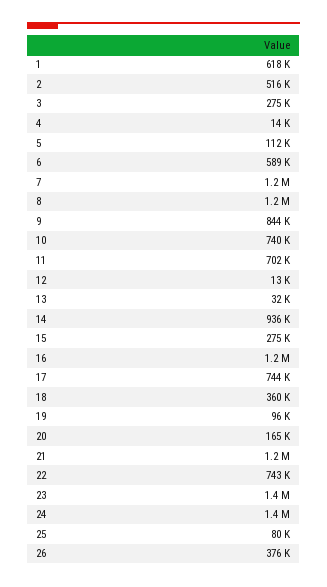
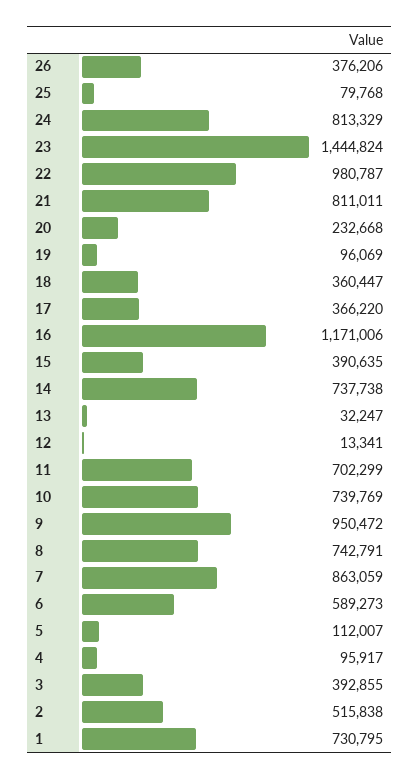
1: 618000 -> 730795
3: 275000 -> 392855
4: 14000 -> 95917
7: 1200000 -> 863059
8: 1200000 -> 742791
9: 844000 -> 950472
14: 936000 -> 737738
15: 275000 -> 390635
17: 744000 -> 366220
20: 165000 -> 232668
21: 1200000 -> 811011
22: 743000 -> 980787
24: 1400000 -> 813329

